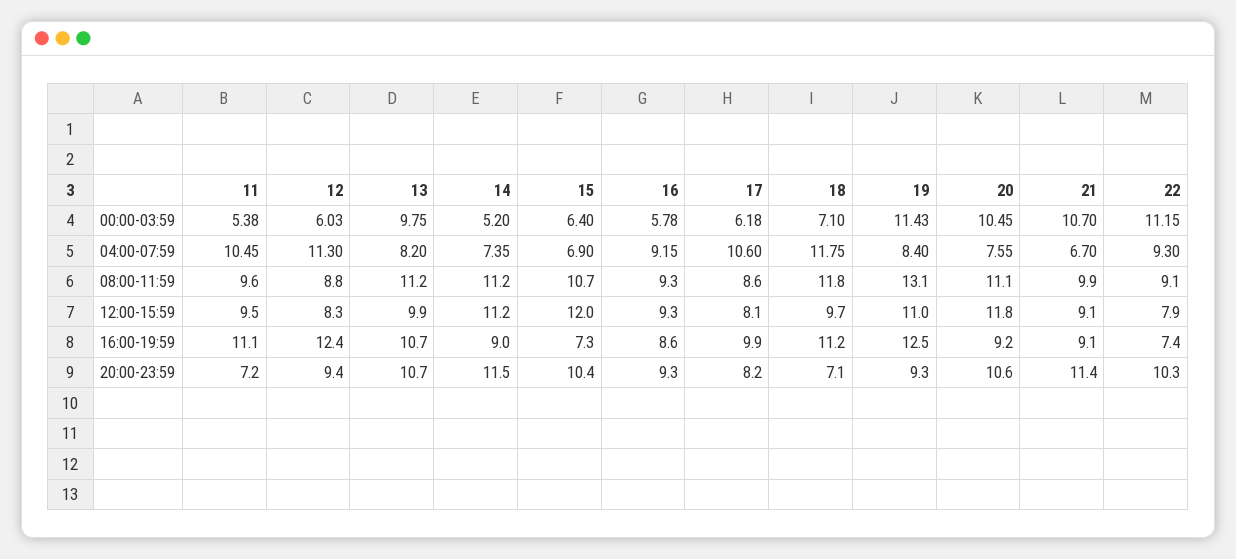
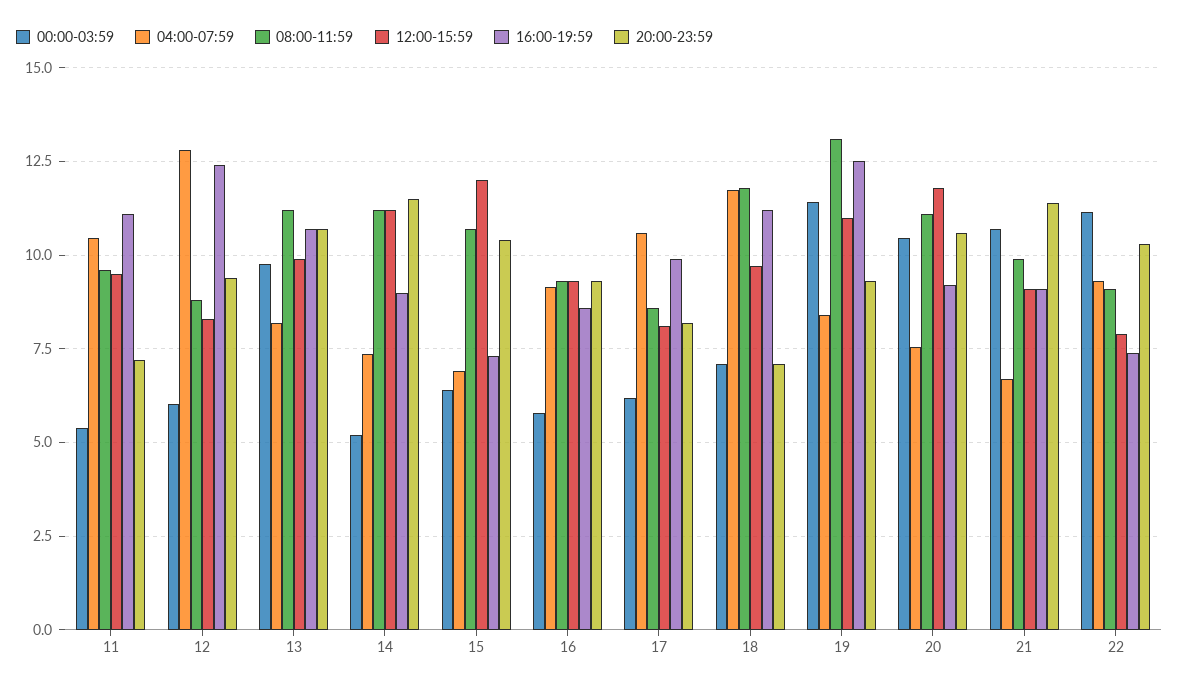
04:00-07:59, 12: 11.3 -> 12.75

